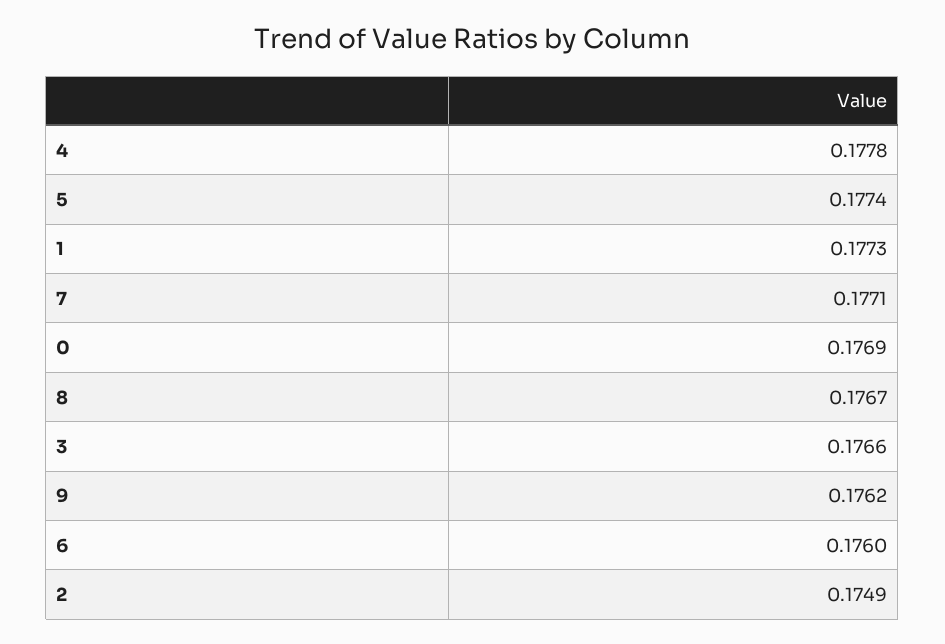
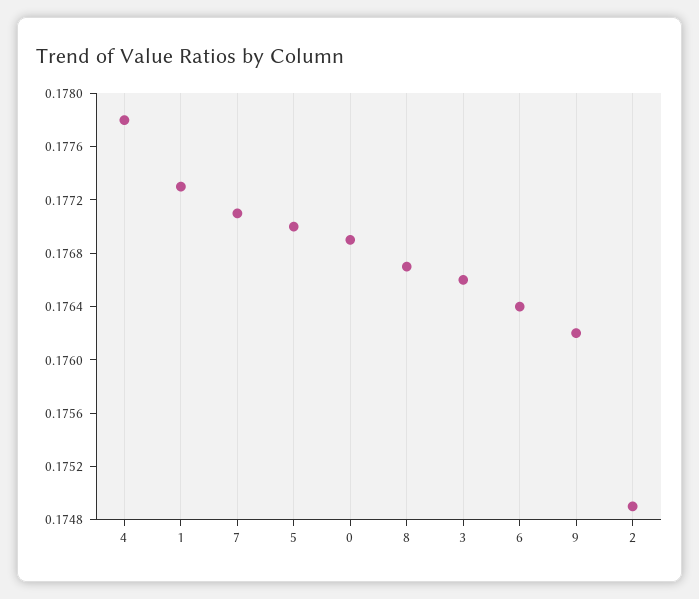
5: 0.1774 -> 0.177
6: 0.176 -> 0.1764

